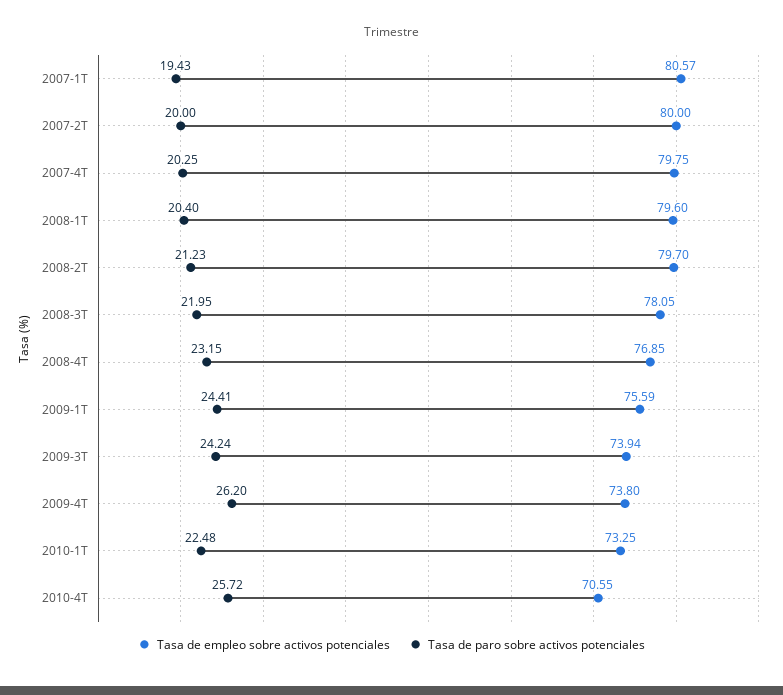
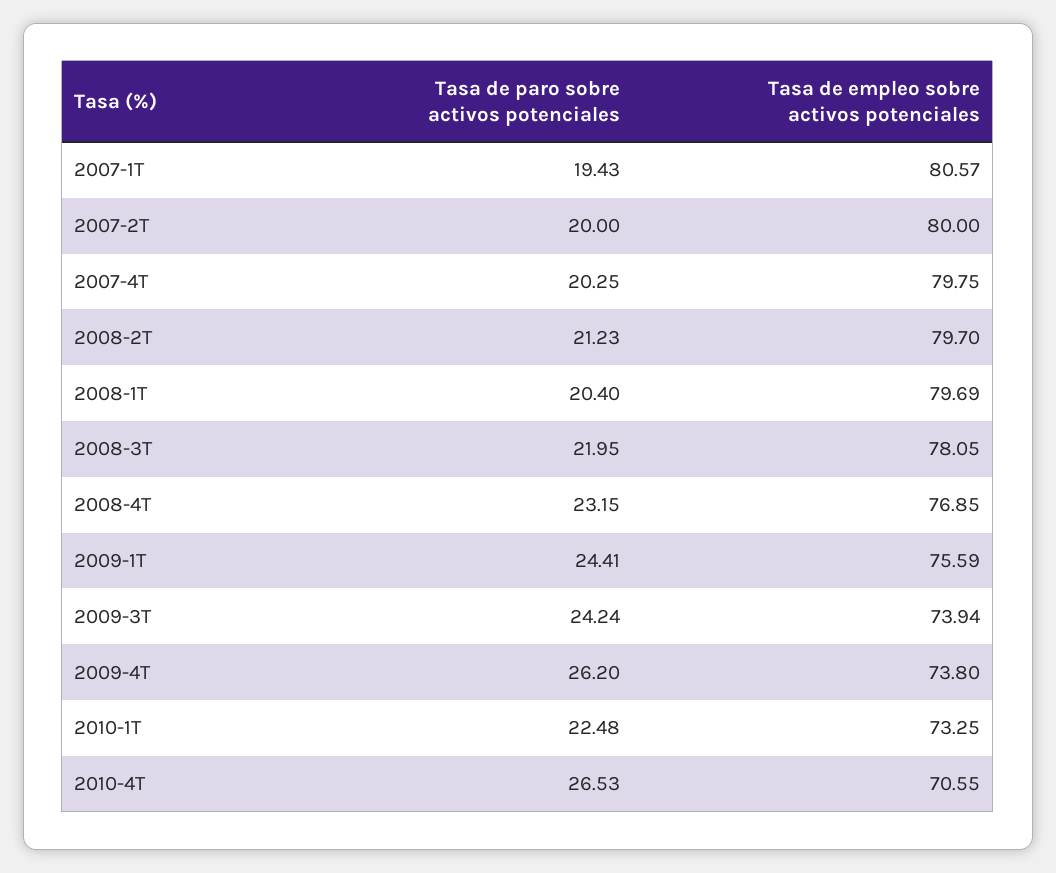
Tasa de empleo sobre activos potenciales, 2008-1T: 79.6 -> 79.69
Tasa de paro sobre activos potenciales, 2010-4T: 25.72 -> 26.53

